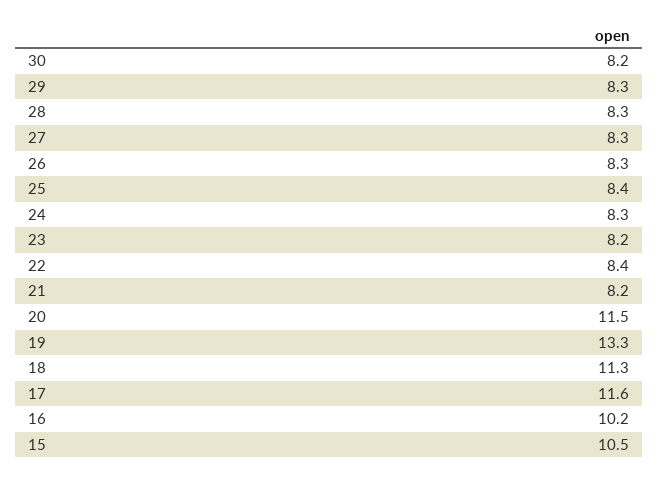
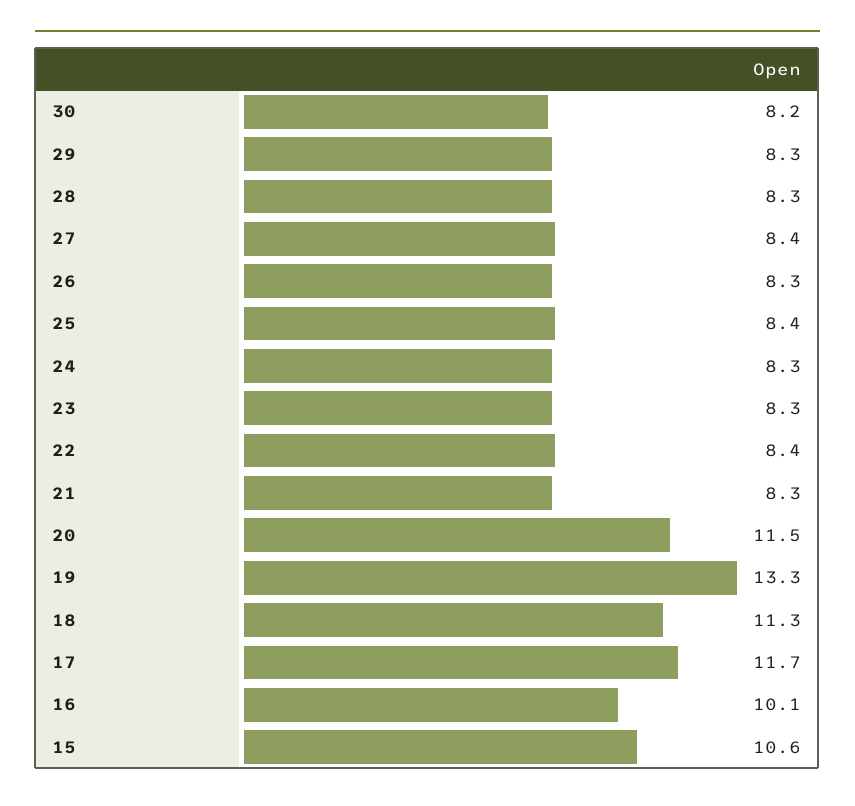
27: 8.3 -> 8.4
23: 8.2 -> 8.3
21: 8.2 -> 8.3
17: 11.6 -> 11.7
16: 10.2 -> 10.1
15: 10.5 -> 10.6

